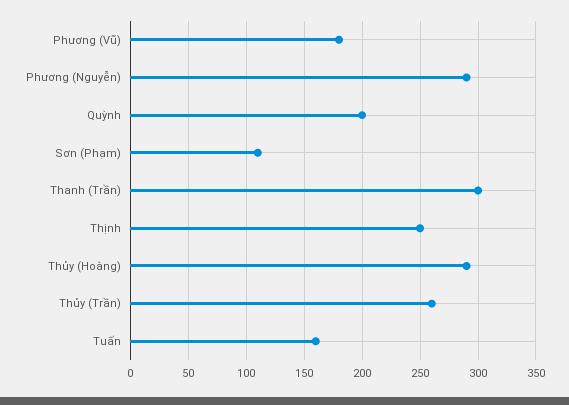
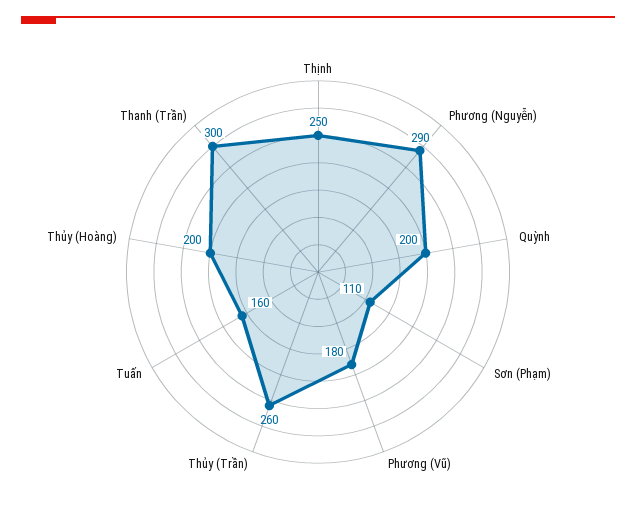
Thủy (Hoàng): 290 -> 200

